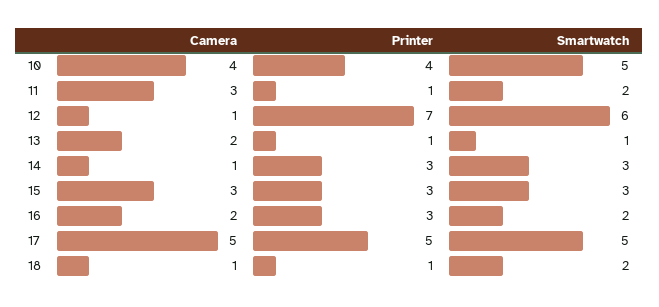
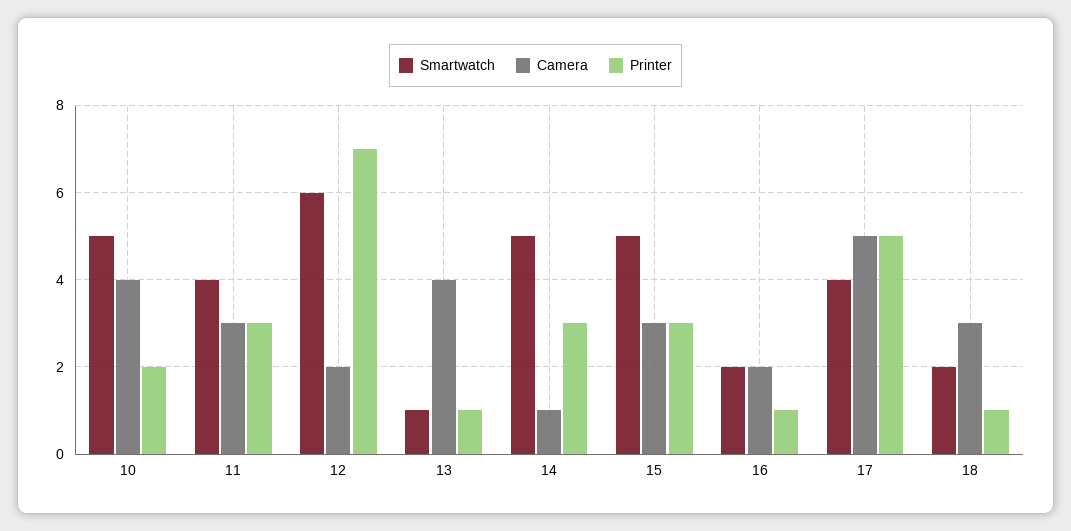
Printer, 10: 4 -> 2
Printer, 11: 1 -> 3
Smartwatch, 11: 2 -> 4
Camera, 12: 1 -> 2
Camera, 13: 2 -> 4
Smartwatch, 14: 3 -> 5
Smartwatch, 15: 3 -> 5
Printer, 16: 3 -> 1
Smartwatch, 17: 5 -> 4
Camera, 18: 1 -> 3

